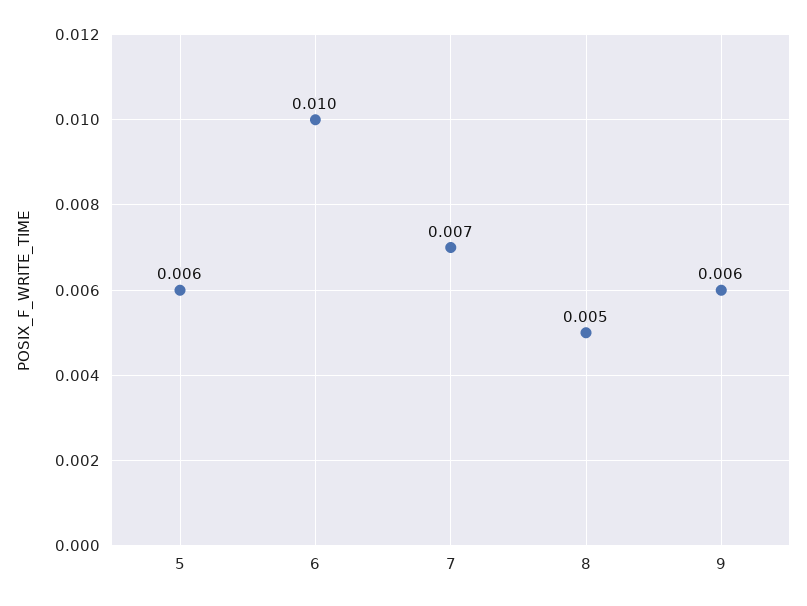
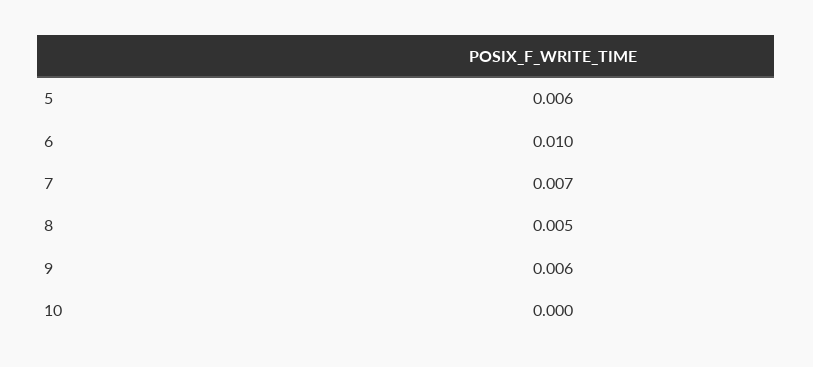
10: none -> 0

